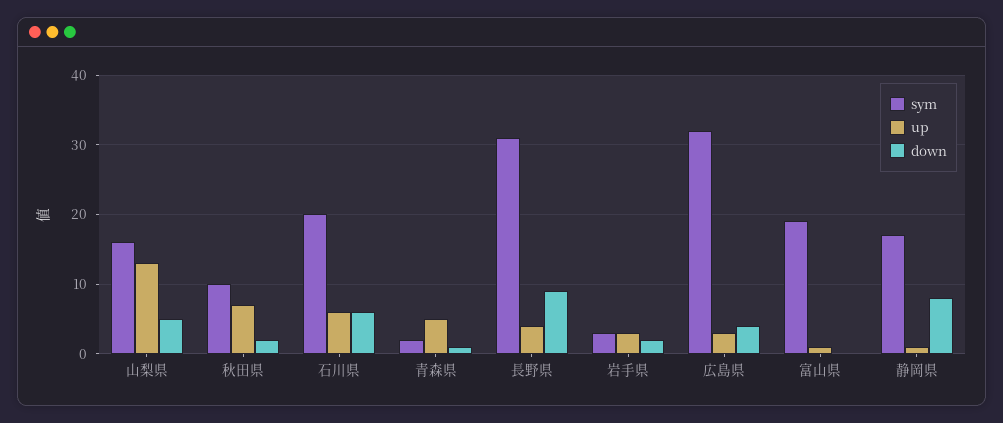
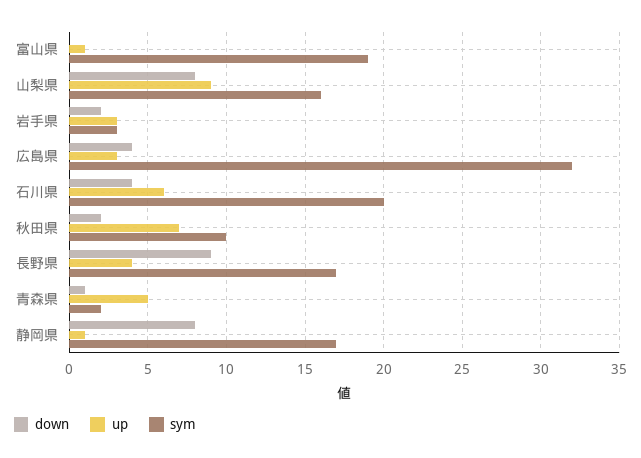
up, 山梨県: 13 -> 9
down, 山梨県: 5 -> 8
down, 石川県: 6 -> 4
sym, 長野県: 31 -> 17

